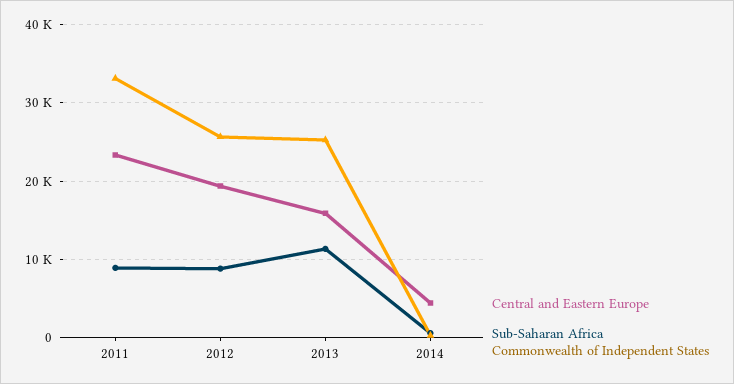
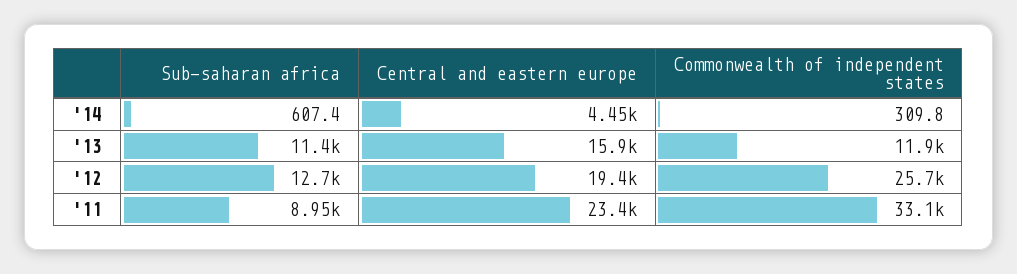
Sub-Saharan Africa, 2012: 9000 -> 12700
Commonwealth of Independent States, 2013: 25000 -> 11900

